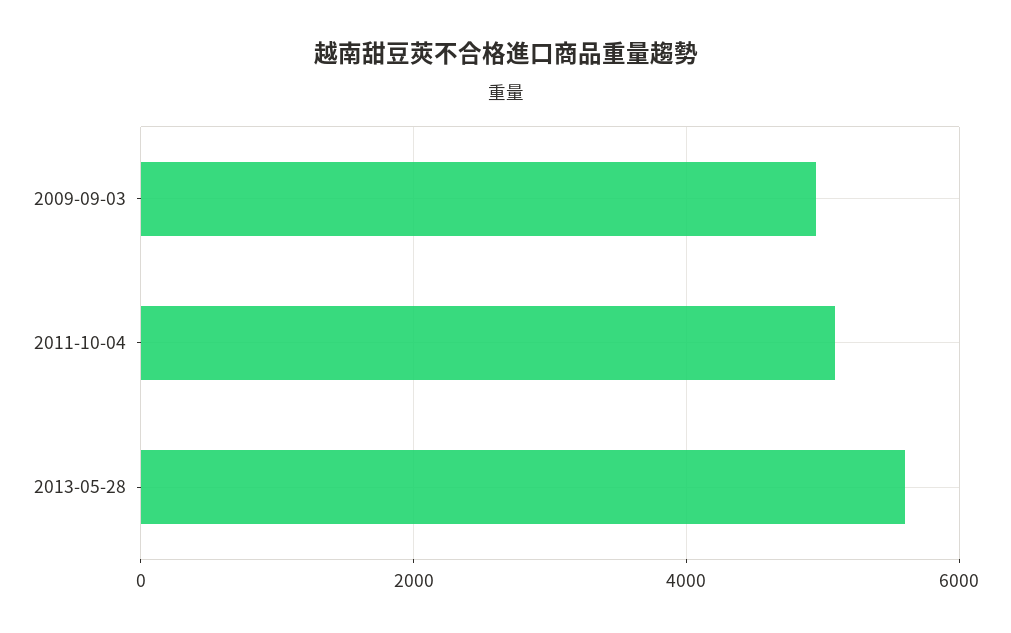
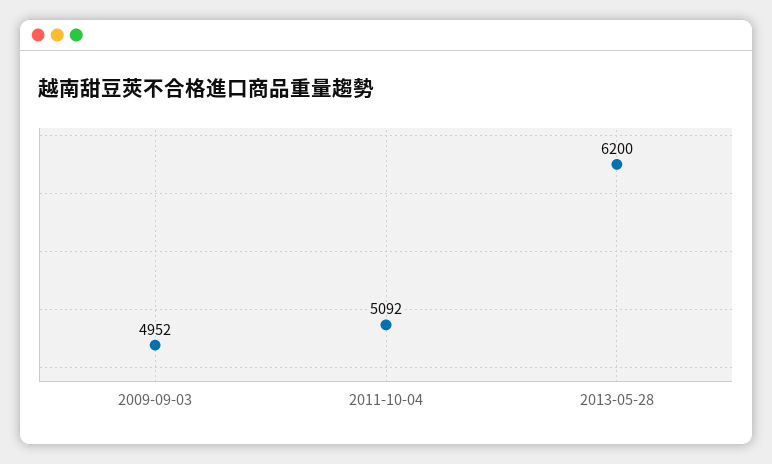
2013-05-28: 5600 -> 6200

